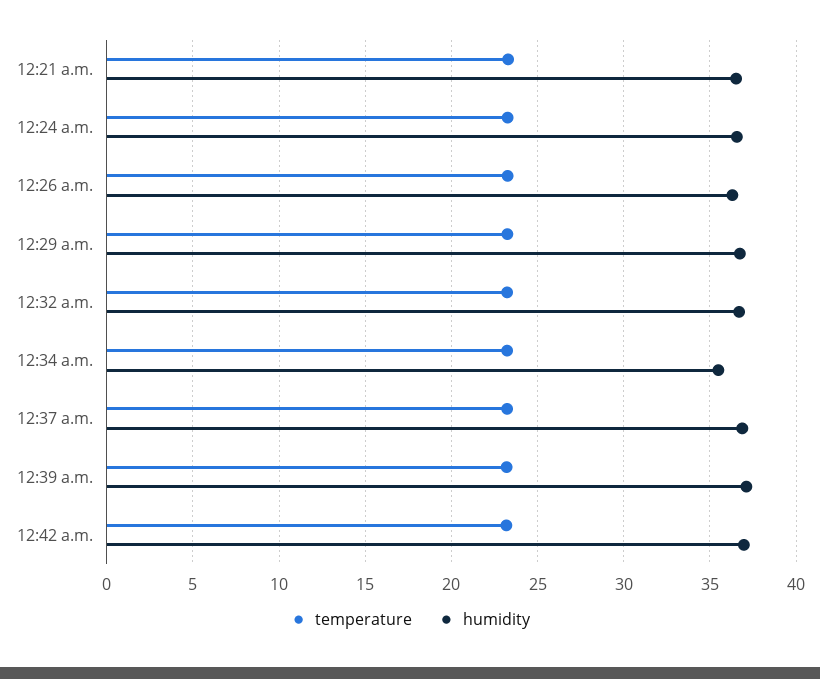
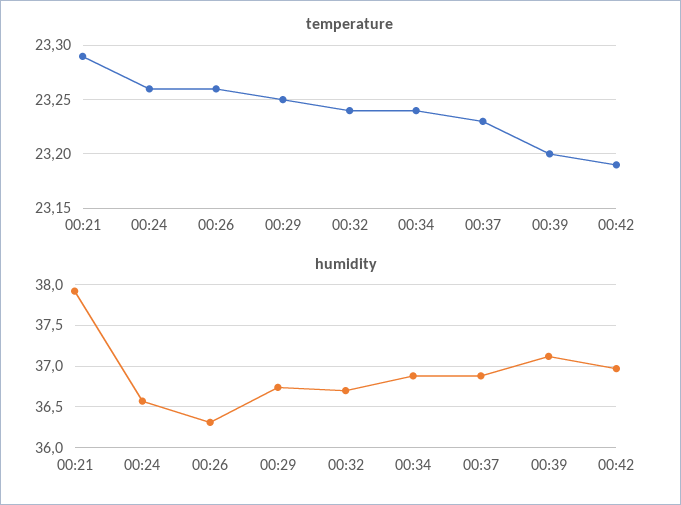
humidity, 12:21 a.m.: 36.5 -> 37.9
humidity, 12:34 a.m.: 35.5 -> 36.9

